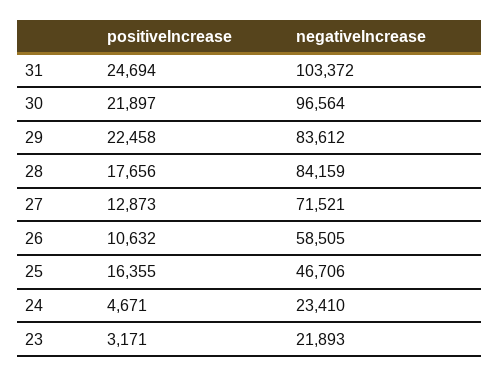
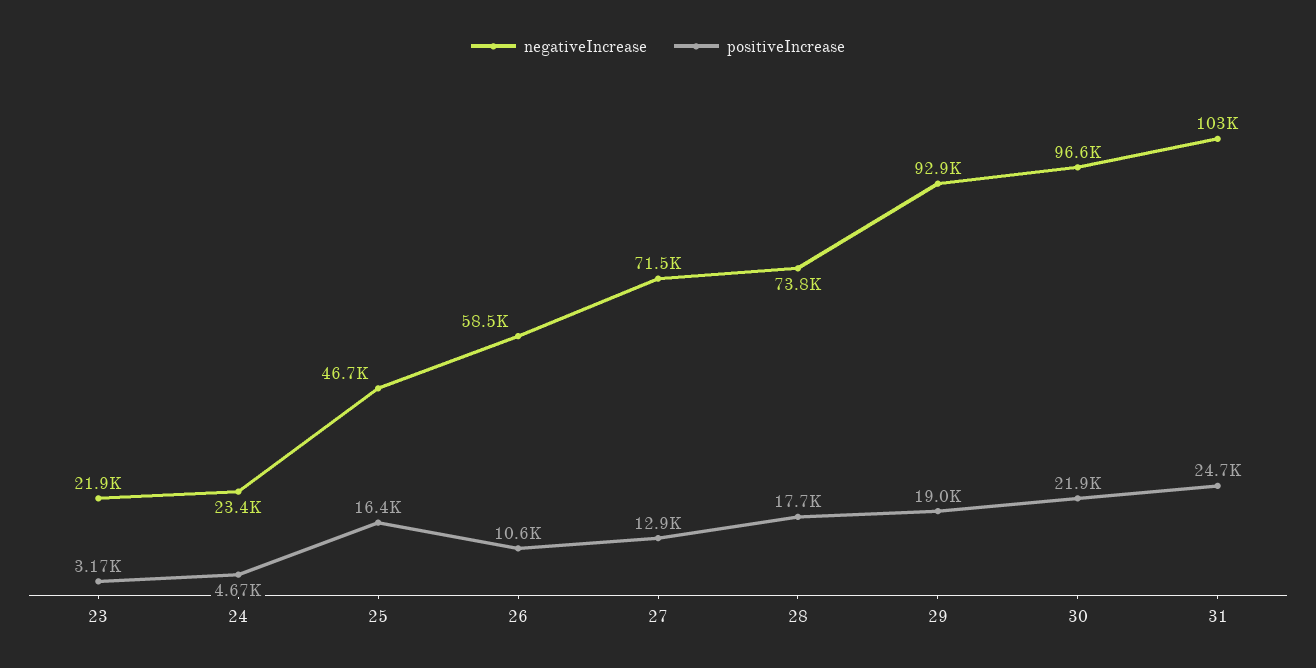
positiveIncrease, 29: 22458 -> 19000
negativeIncrease, 29: 83612 -> 92900
negativeIncrease, 28: 84159 -> 73800

